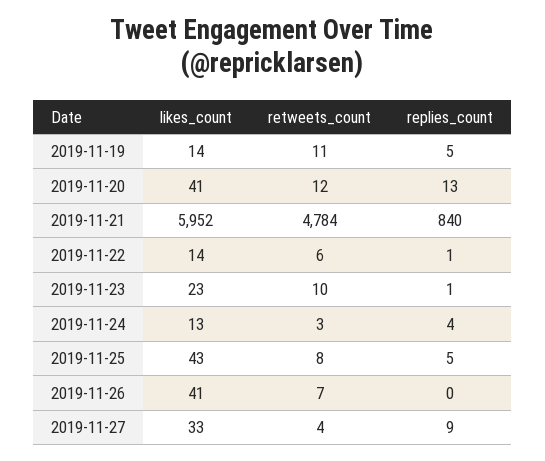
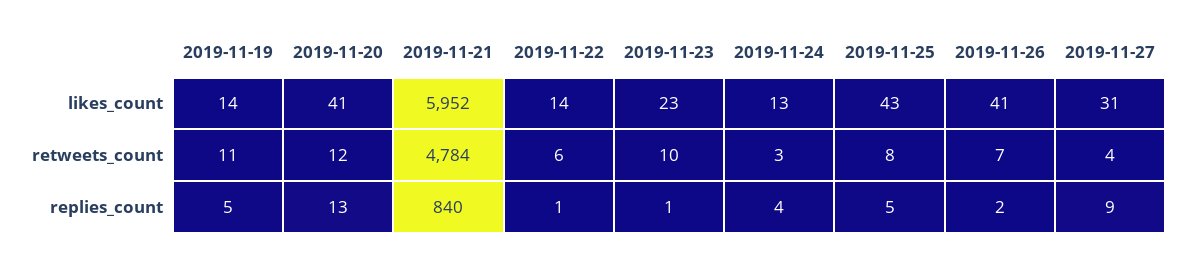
replies_count, 2019-11-26: 0 -> 2
likes_count, 2019-11-27: 33 -> 31

